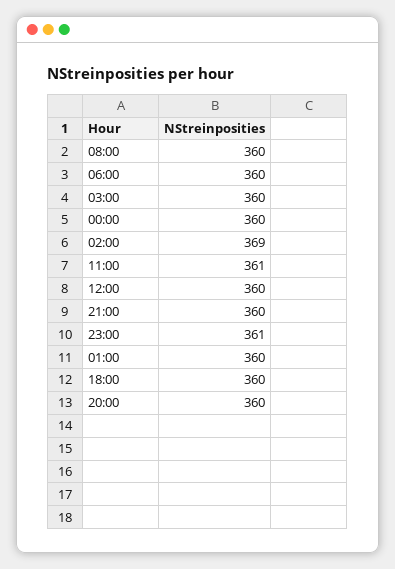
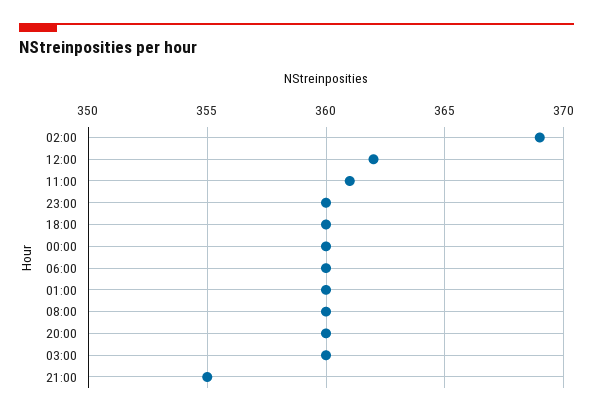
12:00: 360 -> 362
21:00: 360 -> 355
23:00: 361 -> 360

